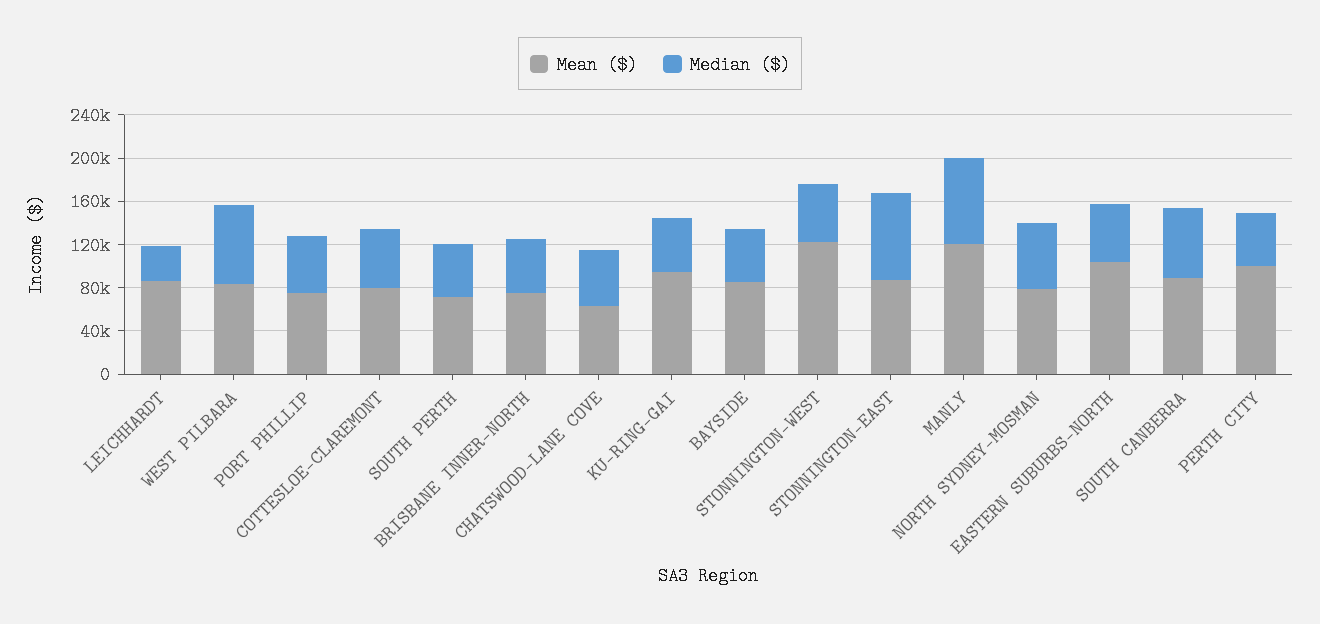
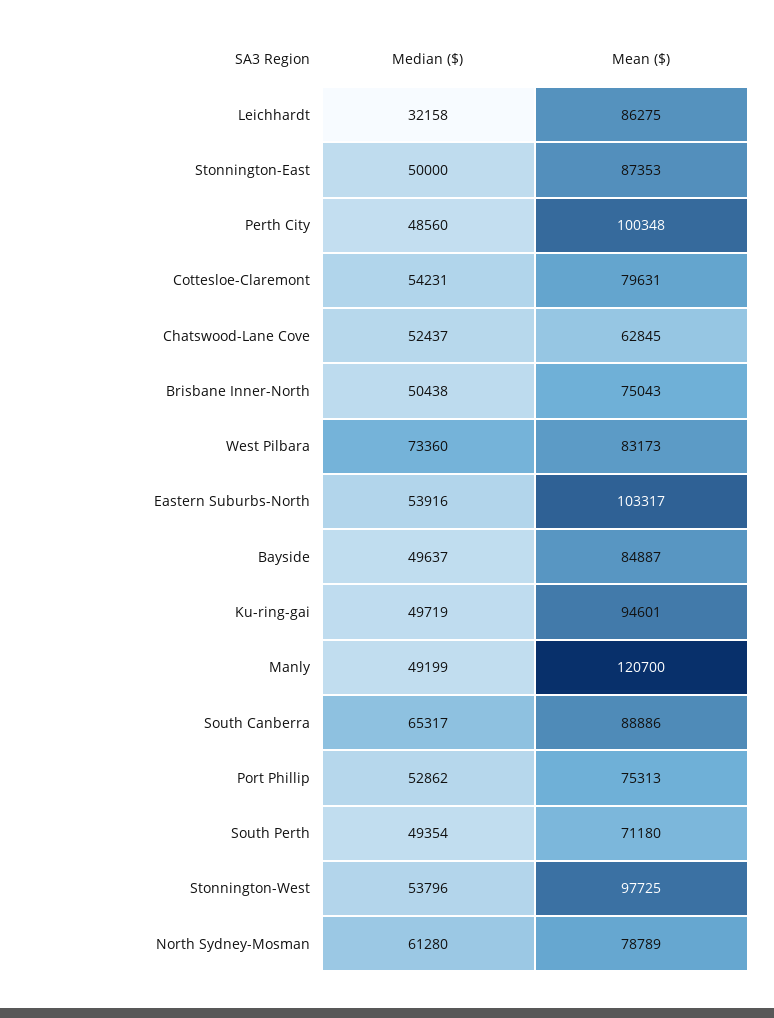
Mean ($), STONNINGTON-WEST: 120000 -> 97725
Median ($), STONNINGTON-EAST: 80000 -> 50000
Median ($), MANLY: 80000 -> 49199

